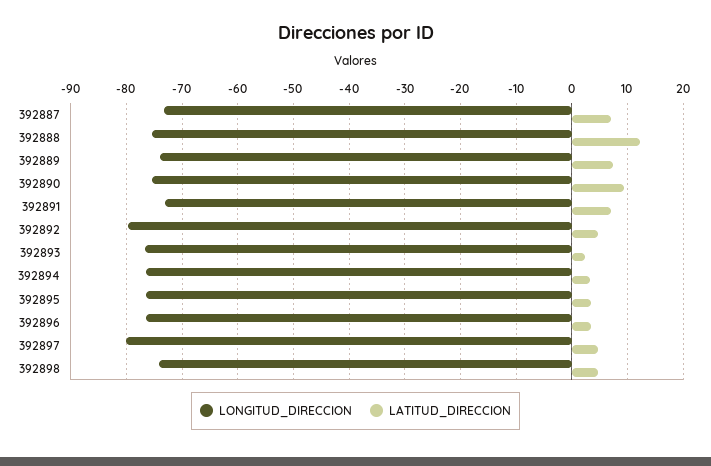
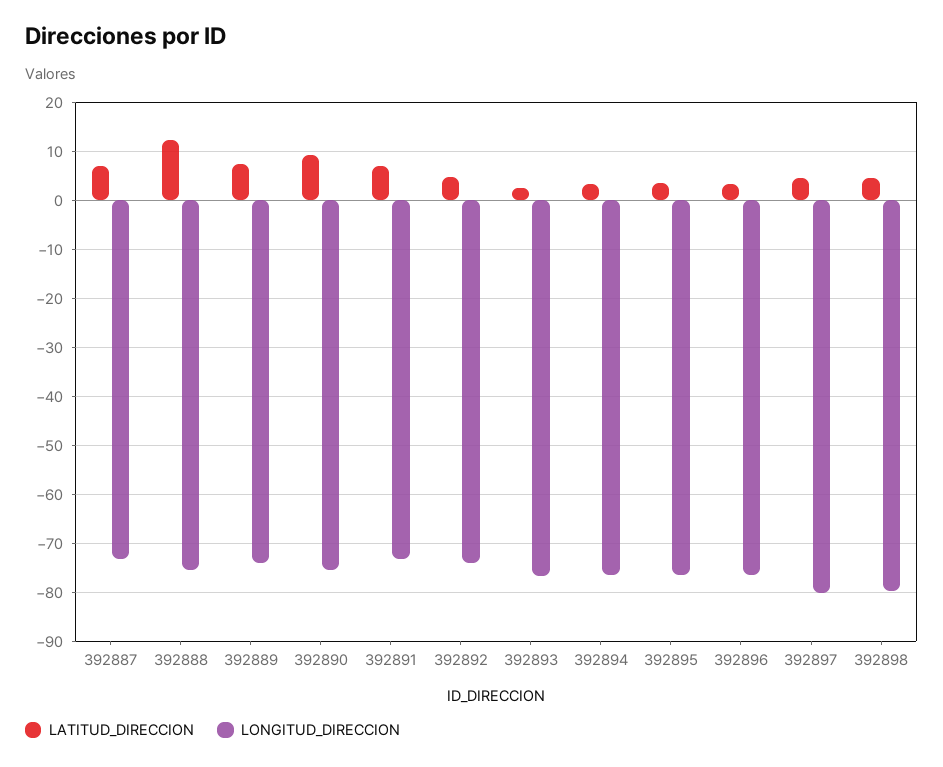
LONGITUD_DIRECCION, 392892: -80 -> -74
LONGITUD_DIRECCION, 392898: -74 -> -80

